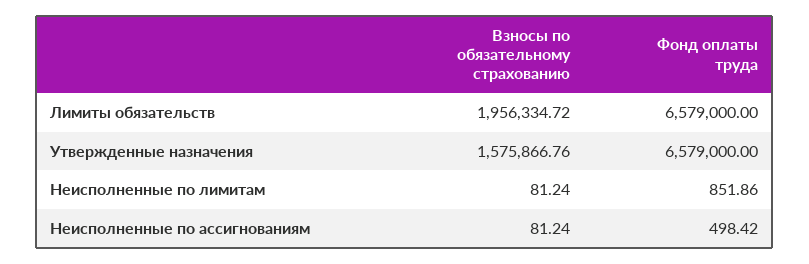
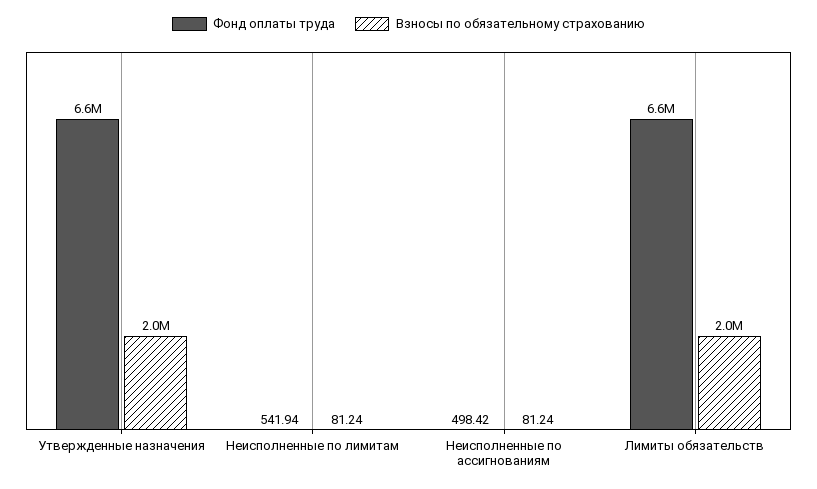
Взносы по обязательному страхованию, Утвержденные назначения: 1575866.76 -> 2000000
Фонд оплаты труда, Неисполненные по лимитам: 851.86 -> 541.94

